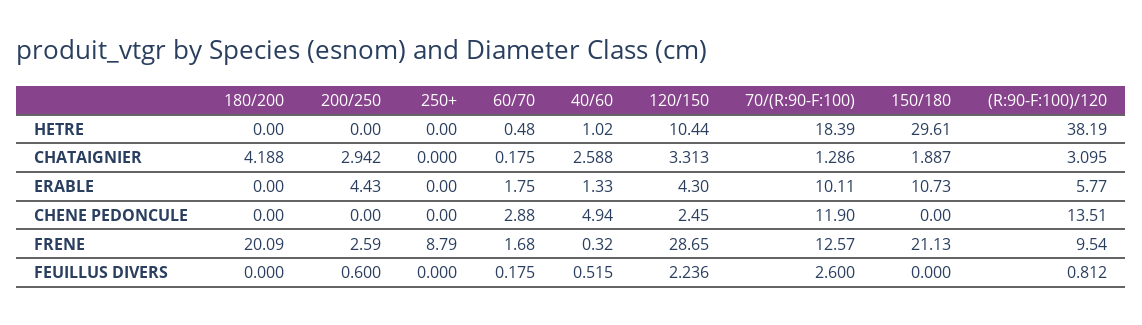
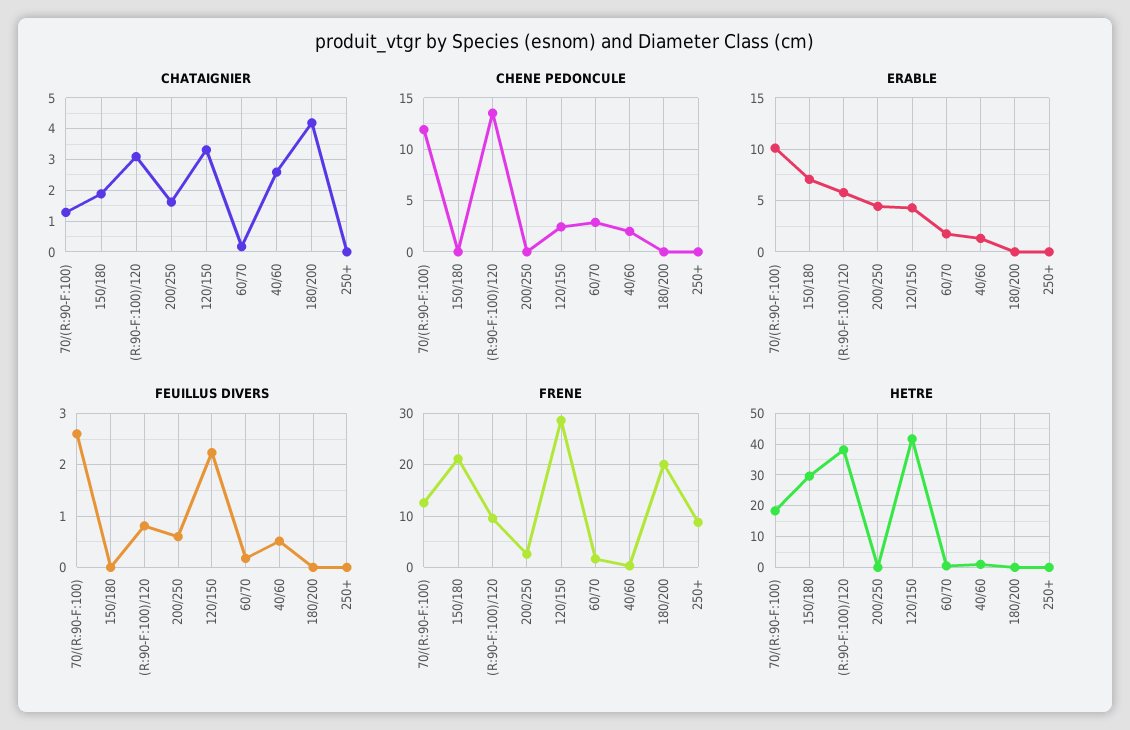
HETRE, 120/150: 10.44 -> 42
CHATAIGNIER, 200/250: 2.942 -> 1.6
ERABLE, 150/180: 10.73 -> 7
CHENE PEDONCULE, 40/60: 4.94 -> 2

